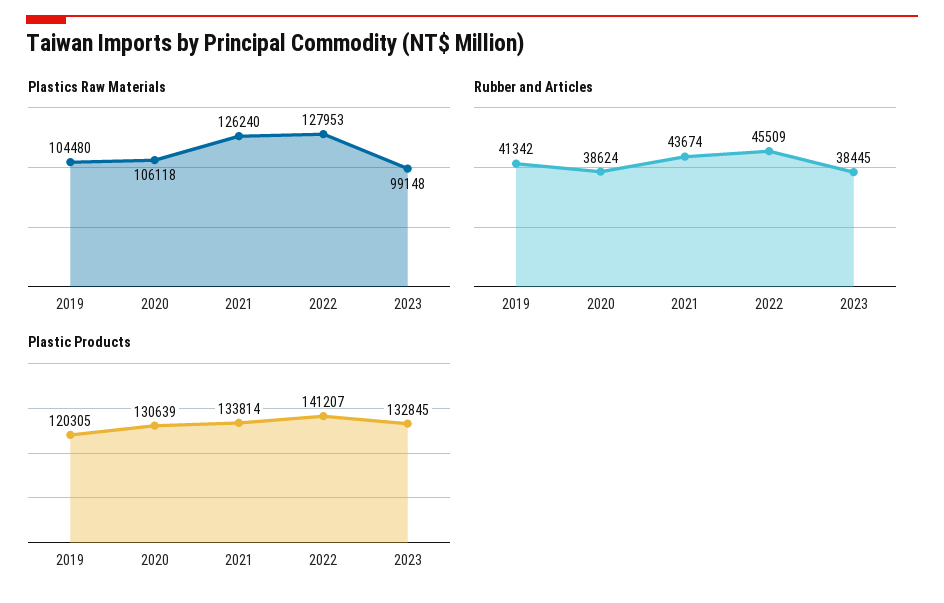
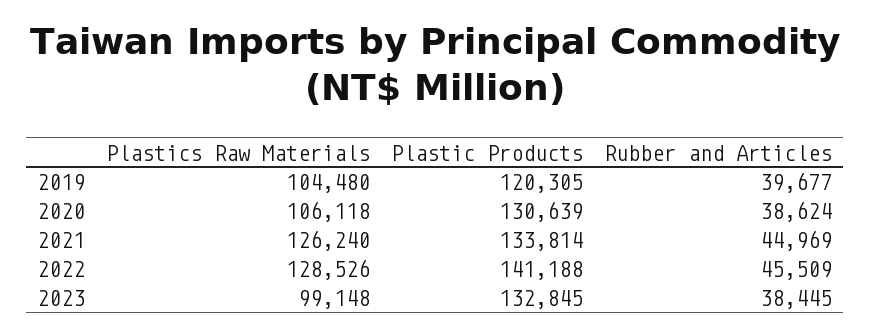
Plastics Raw Materials, 2022: 127953 -> 128526
Rubber and Articles, 2019: 41342 -> 39677
Rubber and Articles, 2021: 43674 -> 44969
Plastic Products, 2022: 141207 -> 141188

